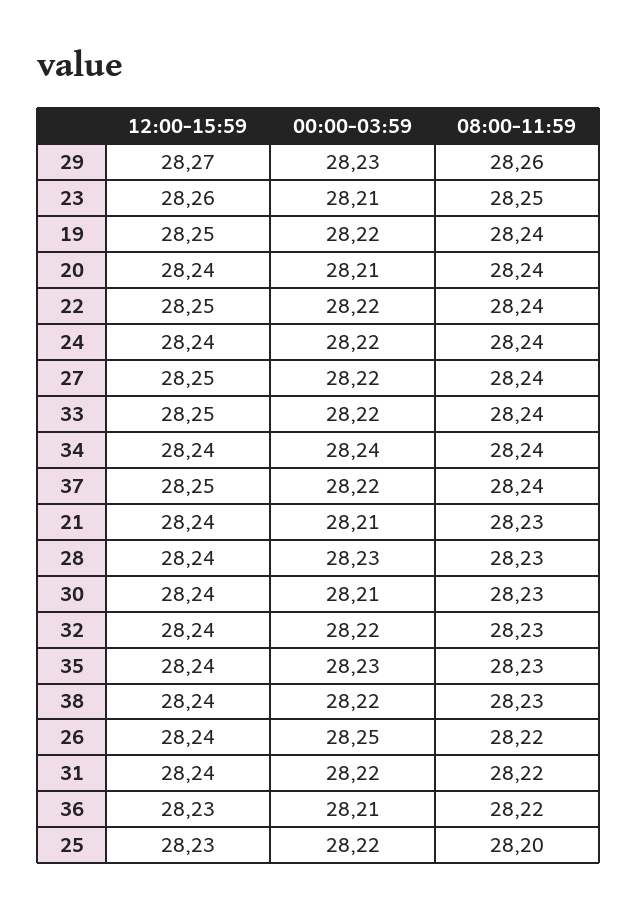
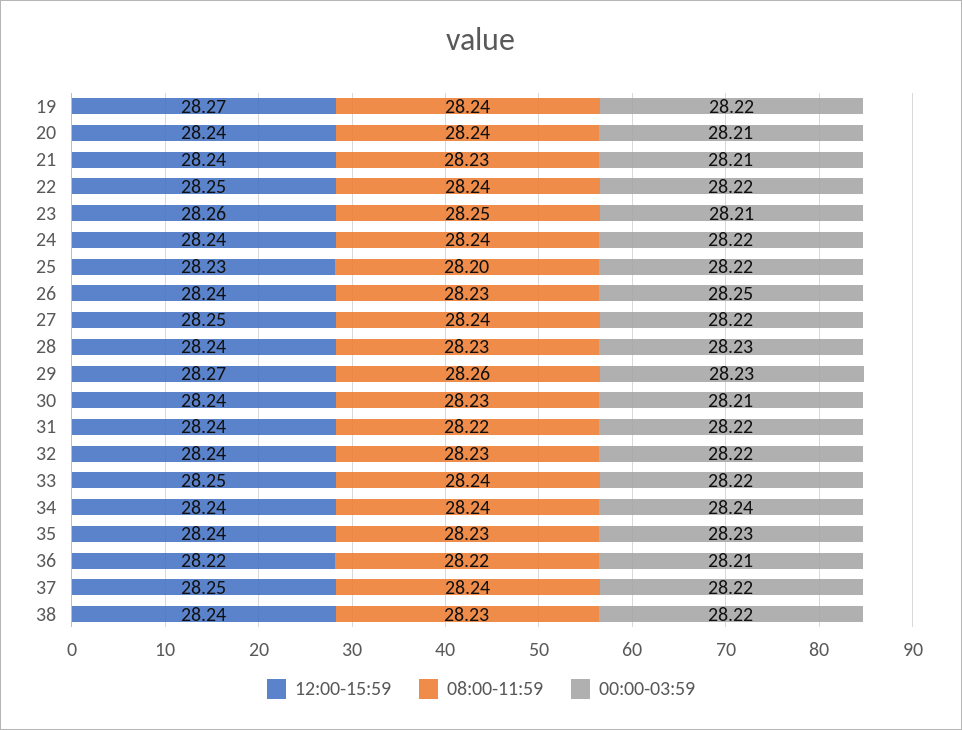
12:00-15:59, 19: 28.25 -> 28.27
08:00-11:59, 26: 28.22 -> 28.23
12:00-15:59, 36: 28.23 -> 28.22

